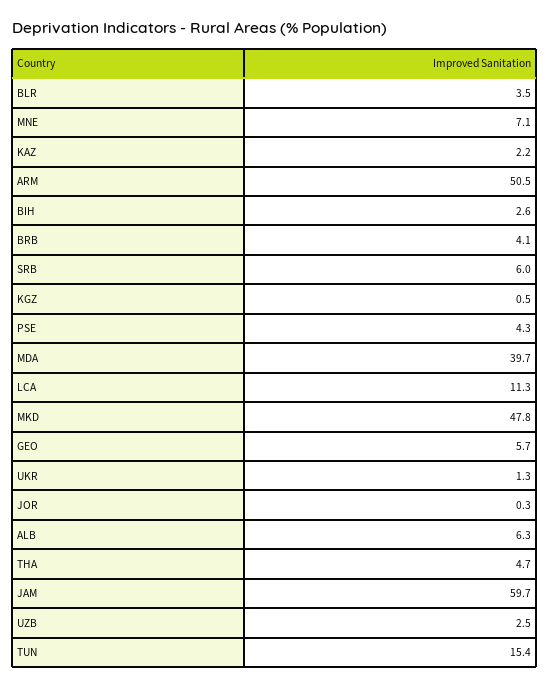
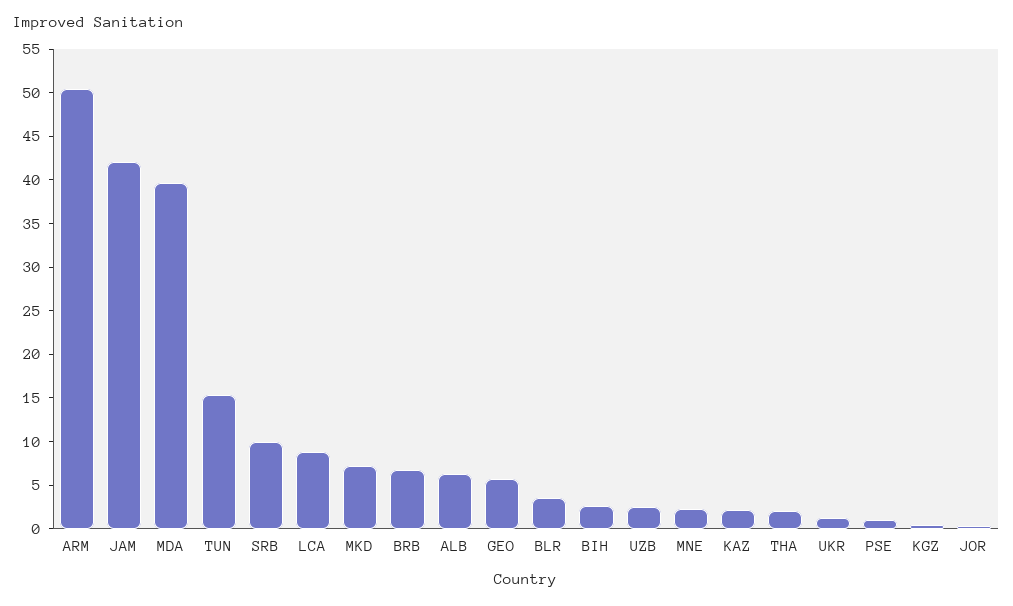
MNE: 7.1 -> 2
BRB: 4.1 -> 7
SRB: 6 -> 10
PSE: 4.3 -> 1
LCA: 11.3 -> 9
MKD: 47.8 -> 7
THA: 4.7 -> 2
JAM: 59.7 -> 42

